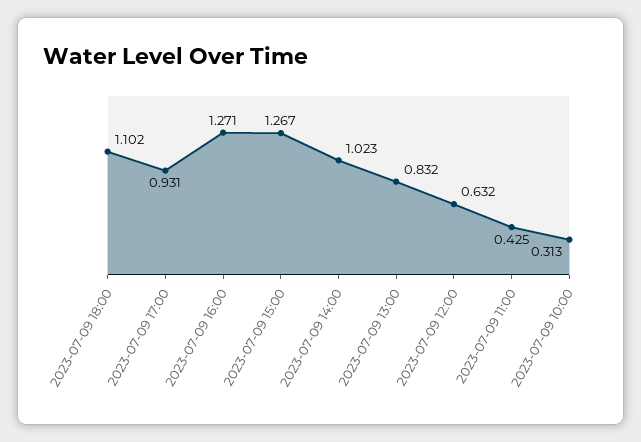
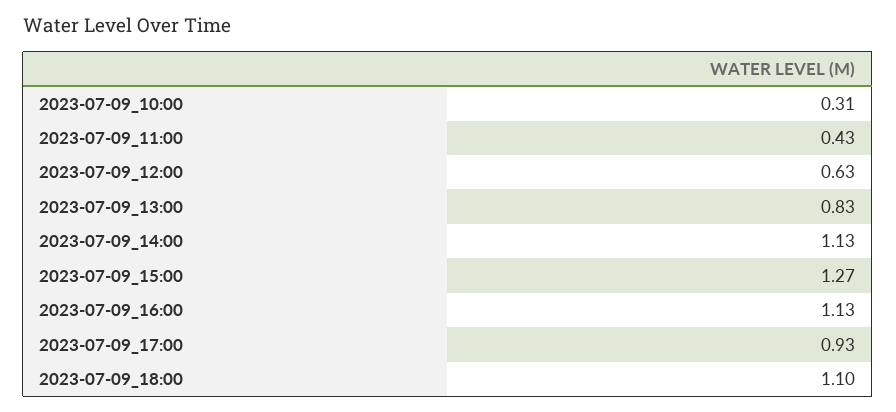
2023-07-09 16:00: 1.271 -> 1.13
2023-07-09 14:00: 1.023 -> 1.13

